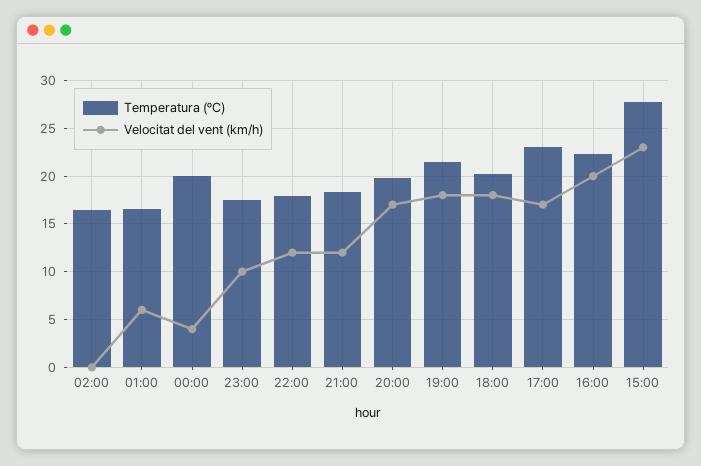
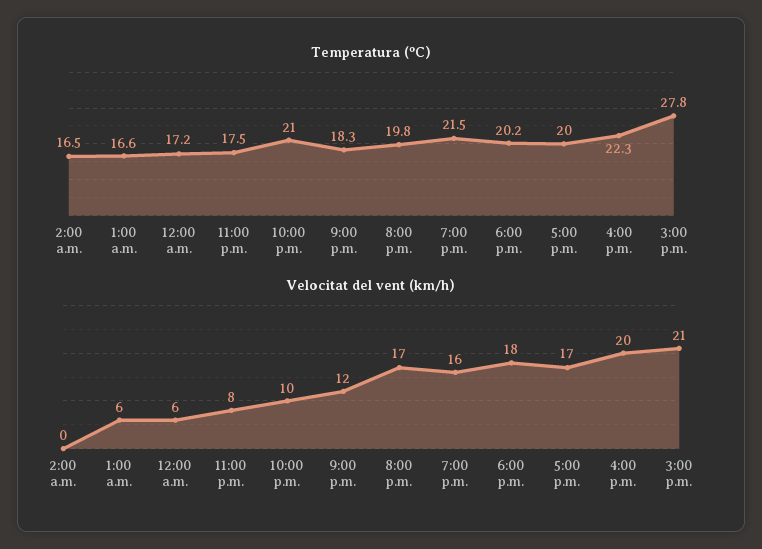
Temperatura (ºC), 00:00: 20 -> 17.2
Velocitat del vent (km/h), 00:00: 4 -> 6
Velocitat del vent (km/h), 23:00: 10 -> 8
Temperatura (ºC), 22:00: 18 -> 21
Velocitat del vent (km/h), 22:00: 12 -> 10
Velocitat del vent (km/h), 19:00: 18 -> 16
Temperatura (ºC), 17:00: 23 -> 20
Velocitat del vent (km/h), 15:00: 23 -> 21

